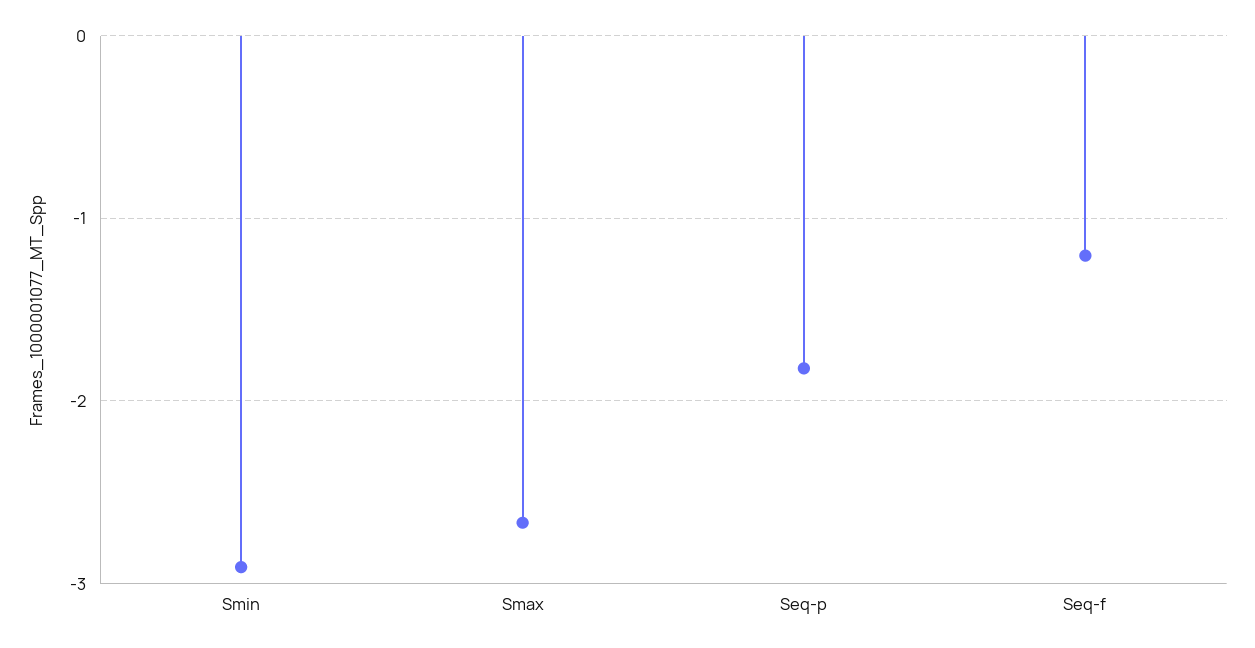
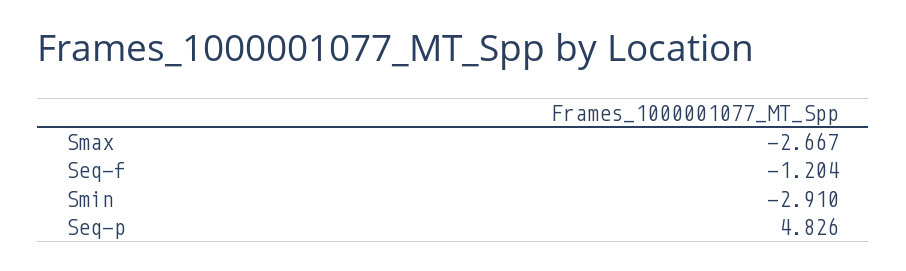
Seq-p: -1.8 -> 4.826

